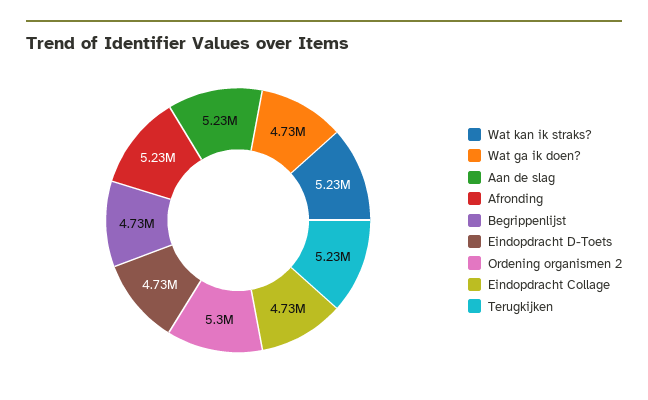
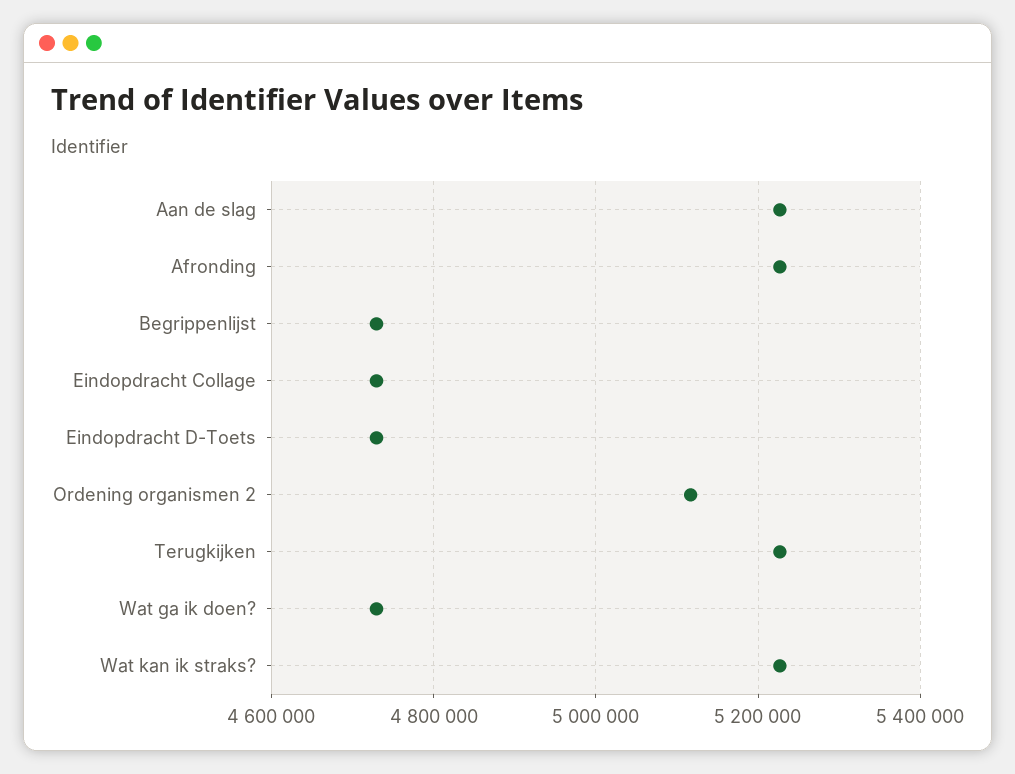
Ordening organismen 2: 5300000 -> 5120000

